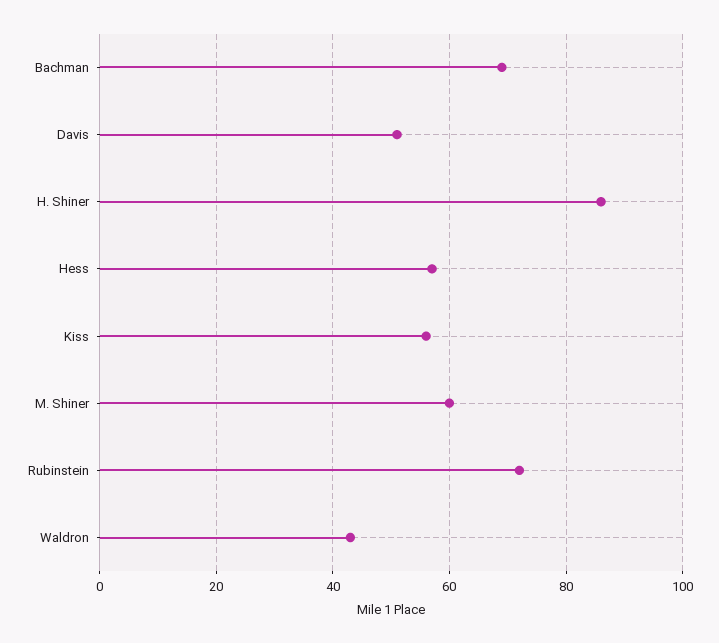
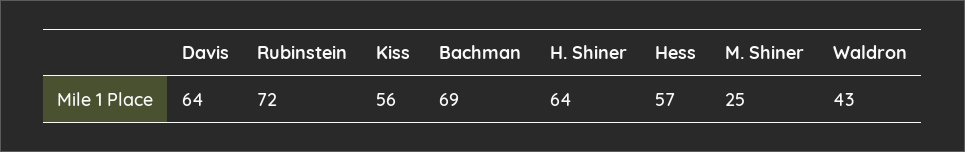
Davis: 50 -> 64
H. Shiner: 85 -> 64
M. Shiner: 60 -> 25

